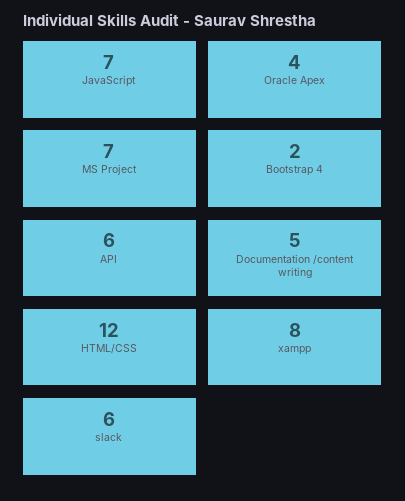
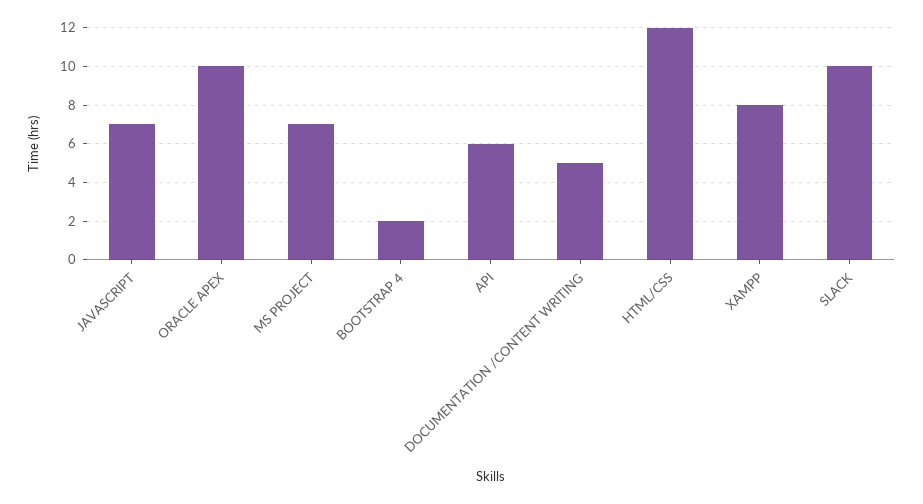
Oracle Apex: 4 -> 10
slack: 6 -> 10

